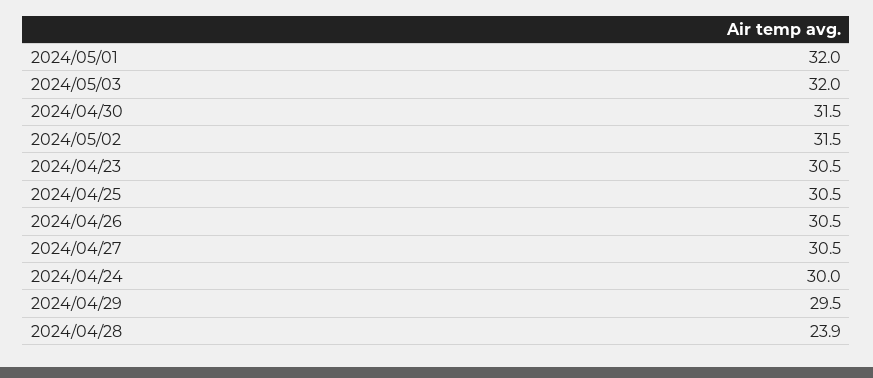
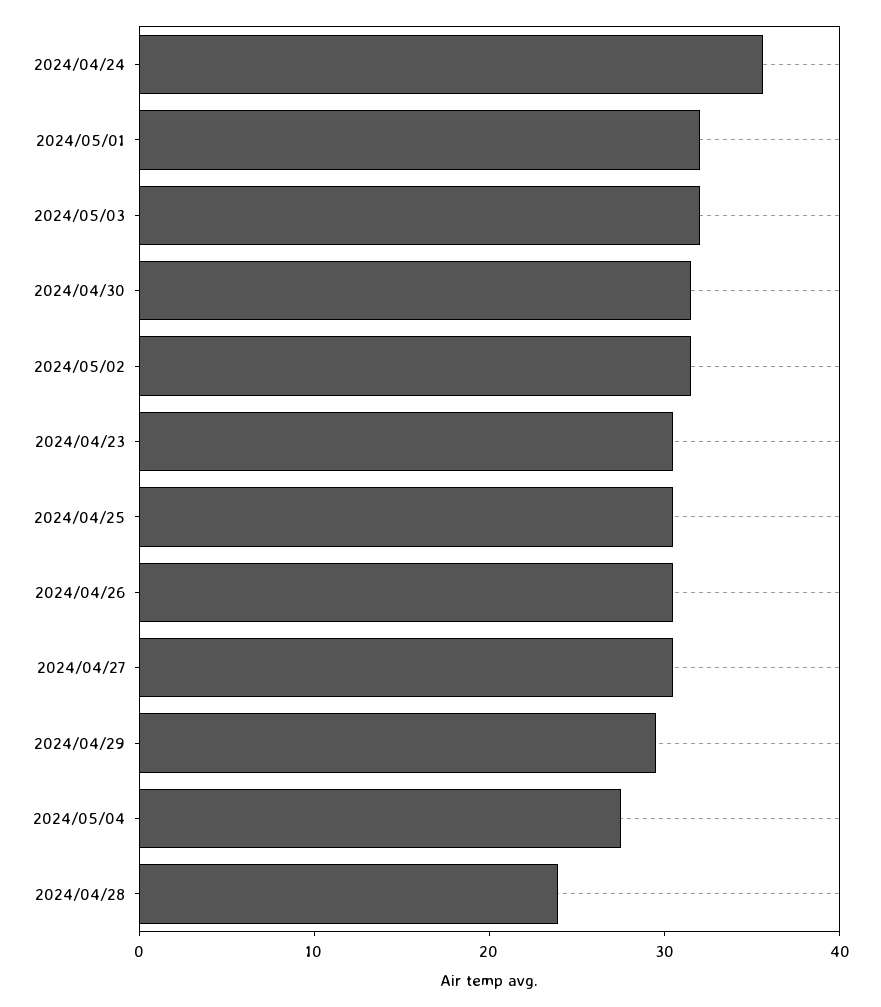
2024/04/24: 30 -> 36
2024/05/04: none -> 28

